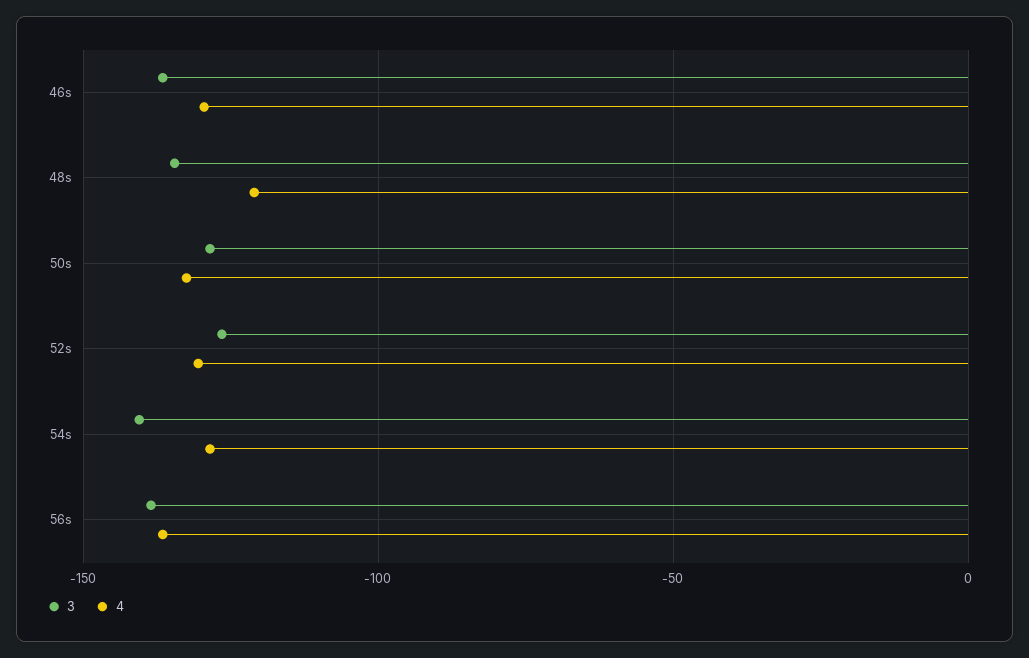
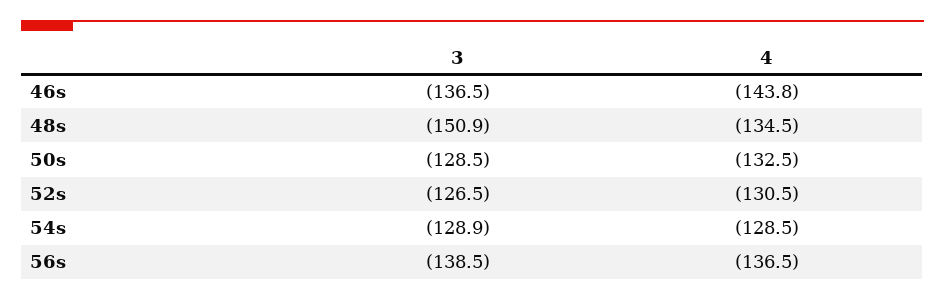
4, 46s: -130 -> -143.8
3, 48s: -135 -> -150.9
4, 48s: -120 -> -134.5
3, 54s: -140 -> -128.9

